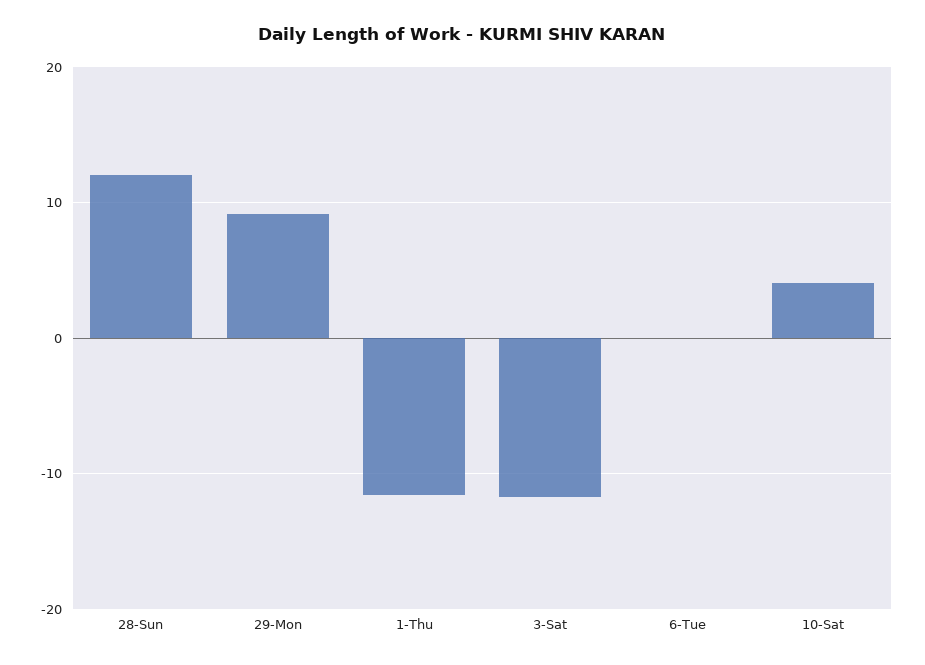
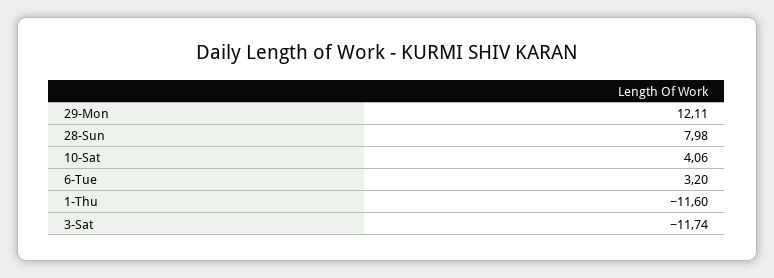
28-Sun: 12 -> 7.98
29-Mon: 9 -> 12.11
6-Tue: 0 -> 3.2

